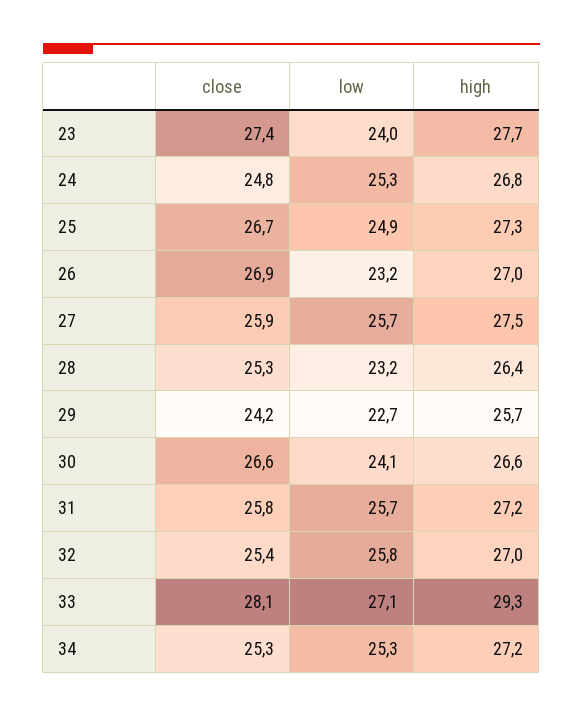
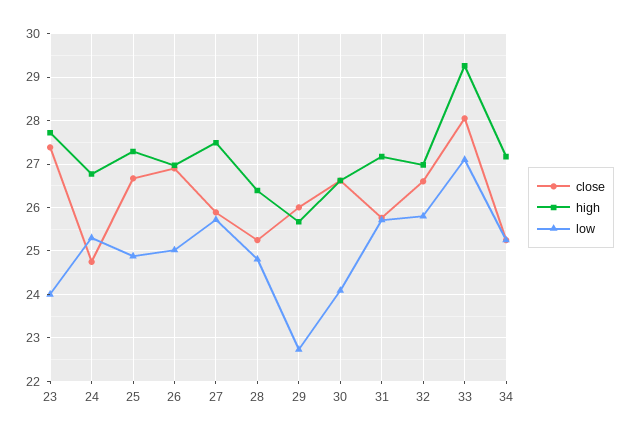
low, 26: 23.2 -> 25
low, 28: 23.2 -> 24.8
close, 29: 24.2 -> 26
close, 32: 25.4 -> 26.6

